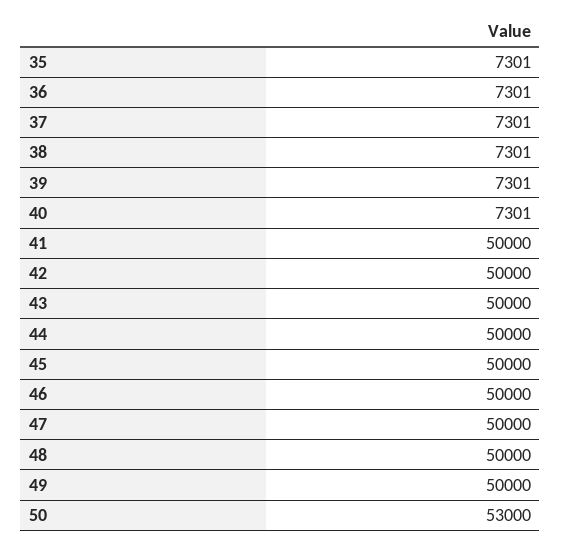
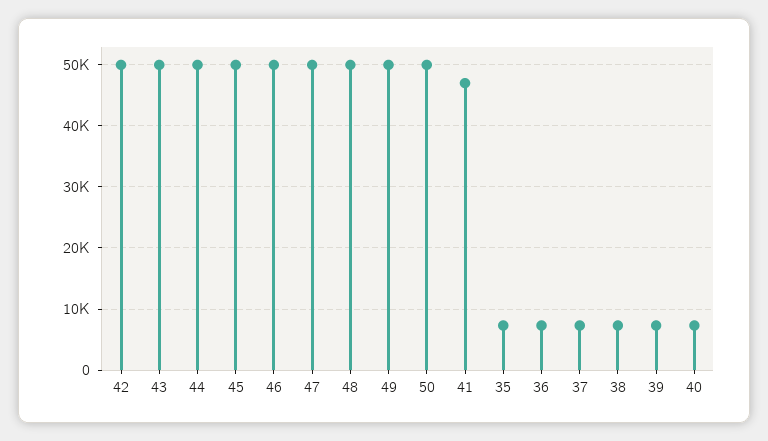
41: 50000 -> 47000
50: 53000 -> 50000

